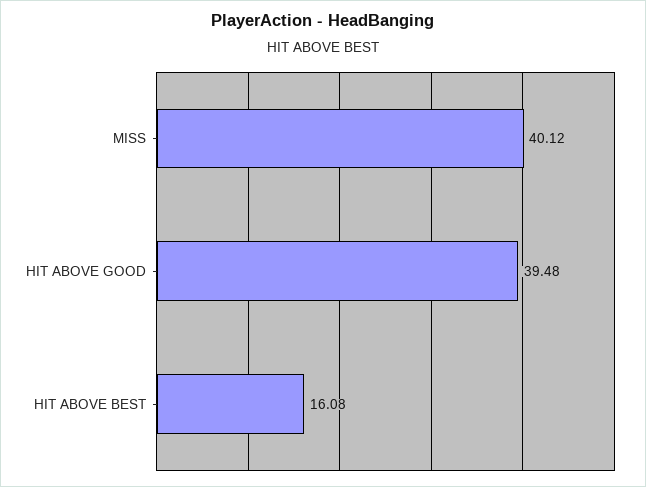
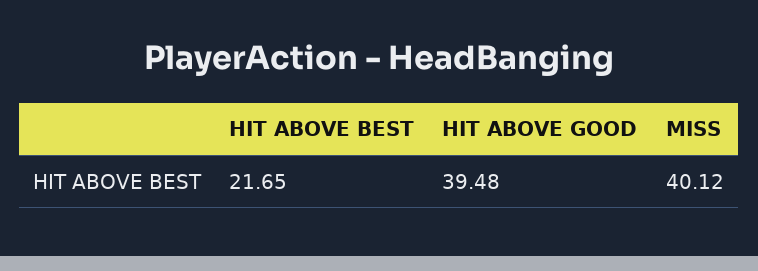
HIT ABOVE BEST: 16.08 -> 21.65

